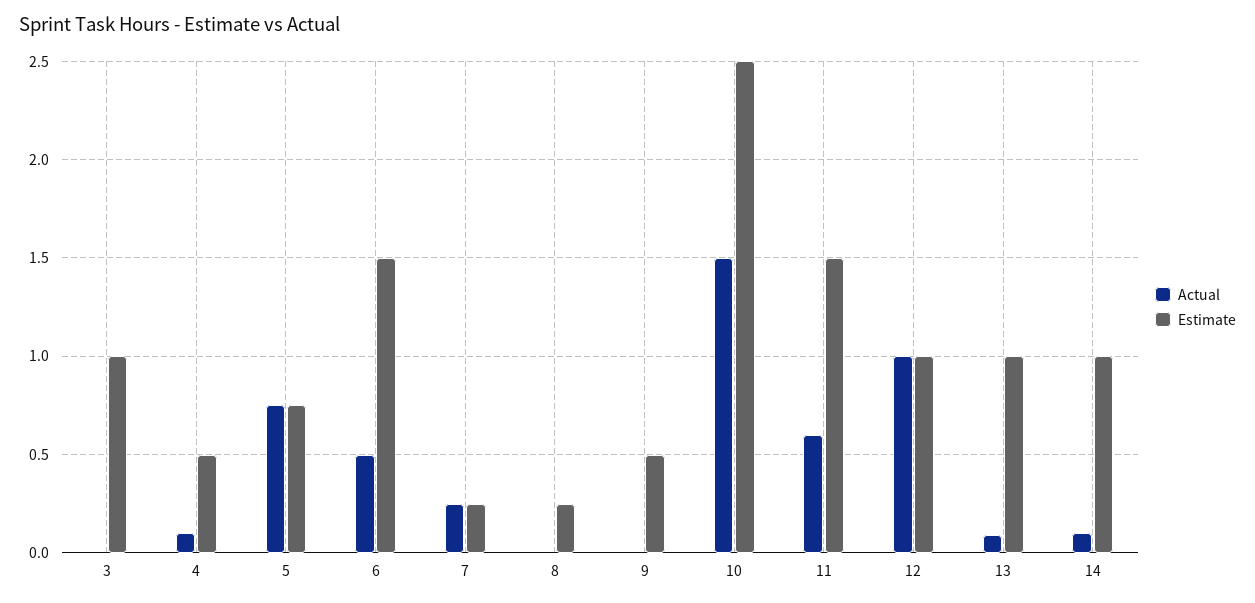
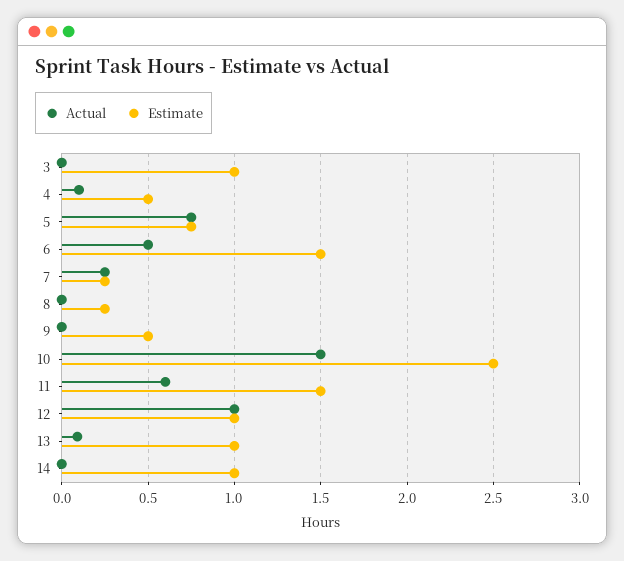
Actual, 14: 0.1 -> 0

